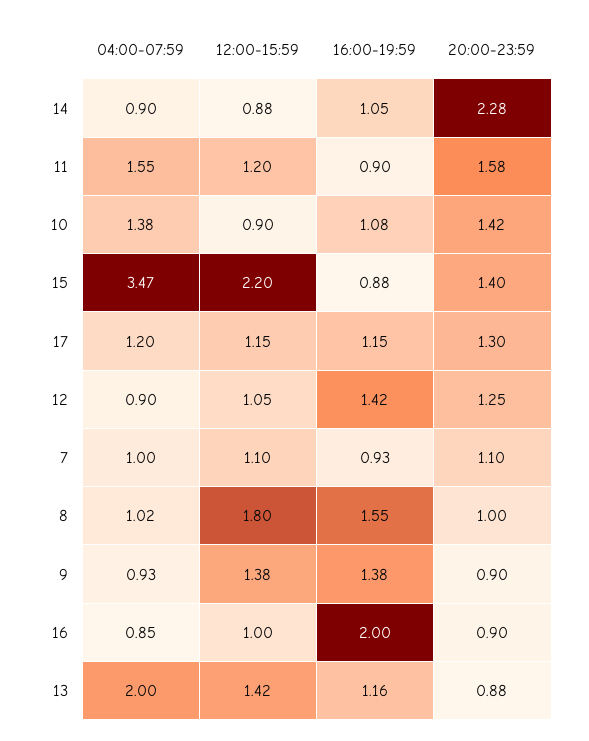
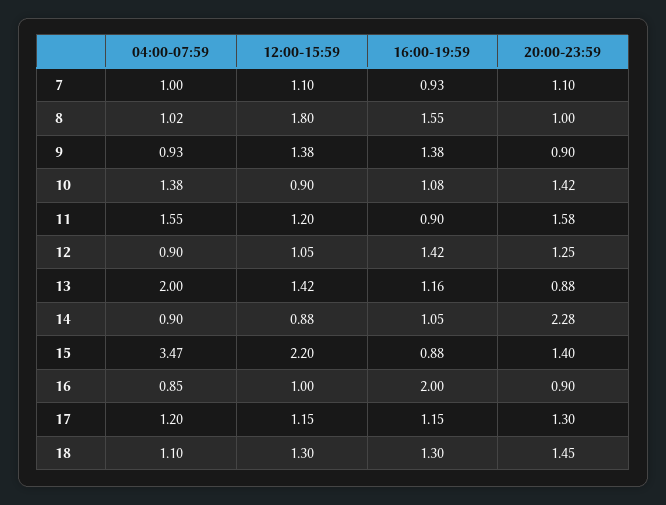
04:00-07:59, 18: none -> 1.1
12:00-15:59, 18: none -> 1.3
16:00-19:59, 18: none -> 1.3
20:00-23:59, 18: none -> 1.45

